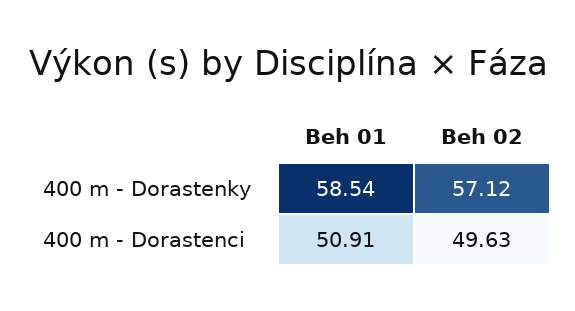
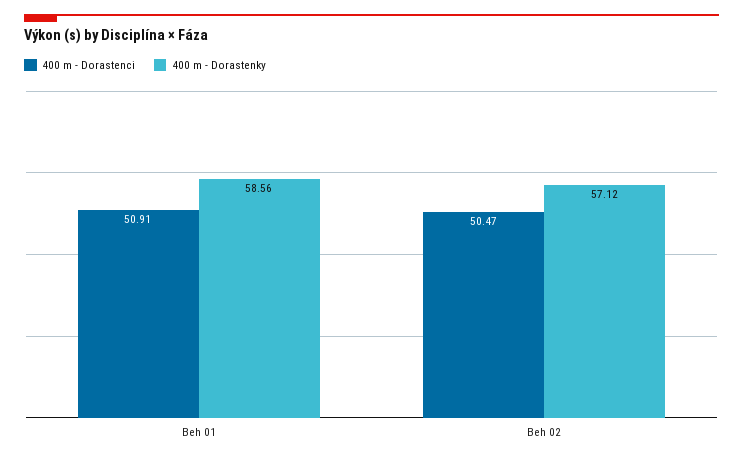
400 m - Dorastenky, Beh 01: 58.54 -> 58.56
400 m - Dorastenci, Beh 02: 49.63 -> 50.47

